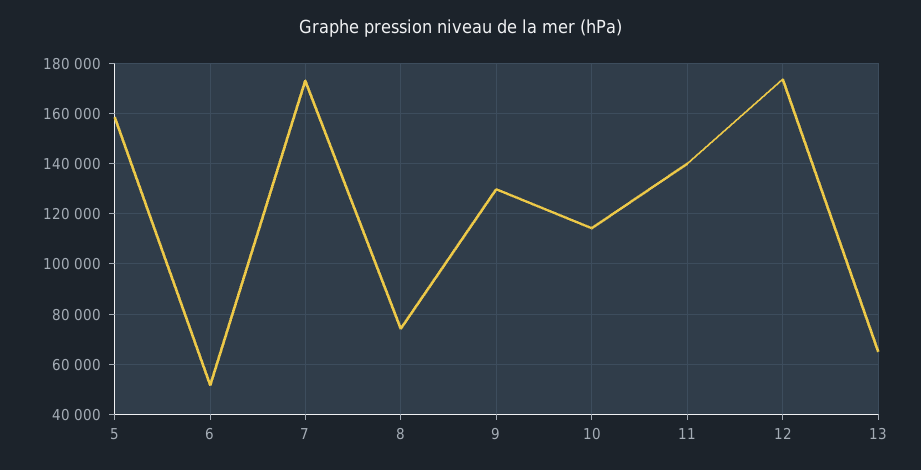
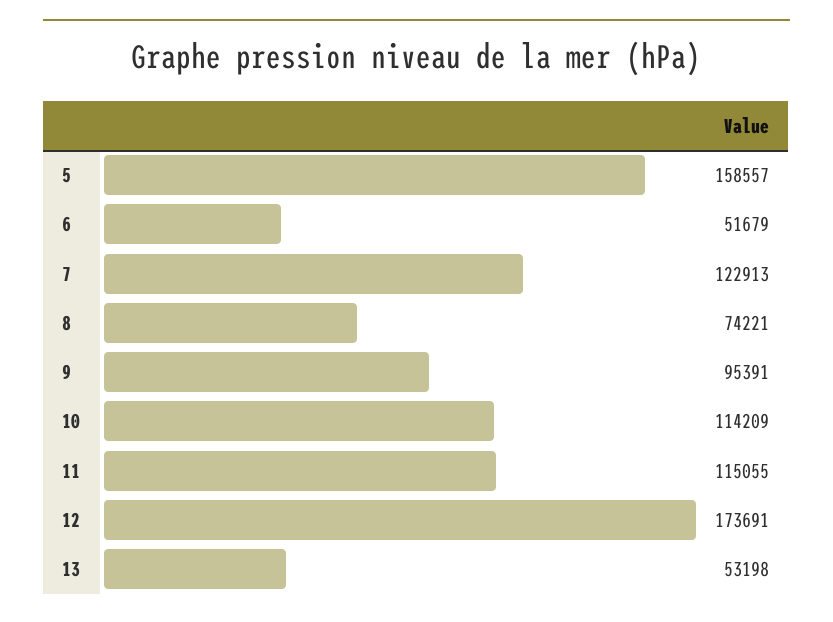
7: 172500 -> 122913
9: 130000 -> 95391
11: 140000 -> 115055
13: 65000 -> 53198

